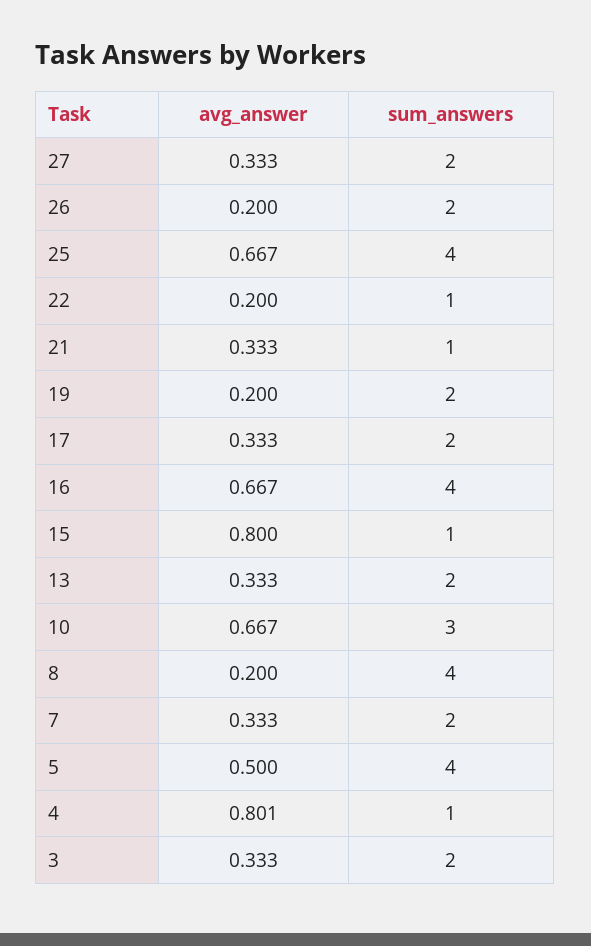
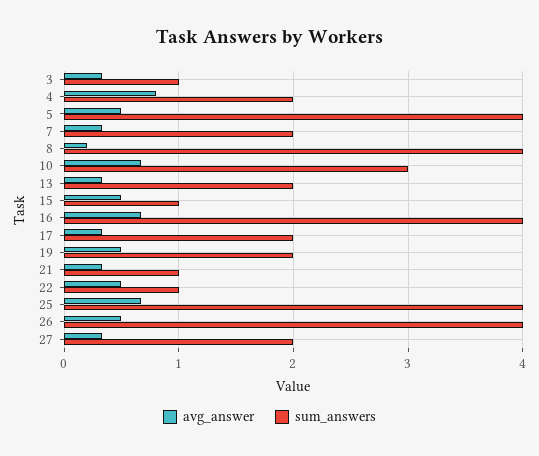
avg_answer, 26: 0.2 -> 0.5
sum_answers, 26: 2 -> 4
avg_answer, 22: 0.2 -> 0.5
avg_answer, 19: 0.2 -> 0.5
avg_answer, 15: 0.8 -> 0.5
sum_answers, 4: 1 -> 2
sum_answers, 3: 2 -> 1

